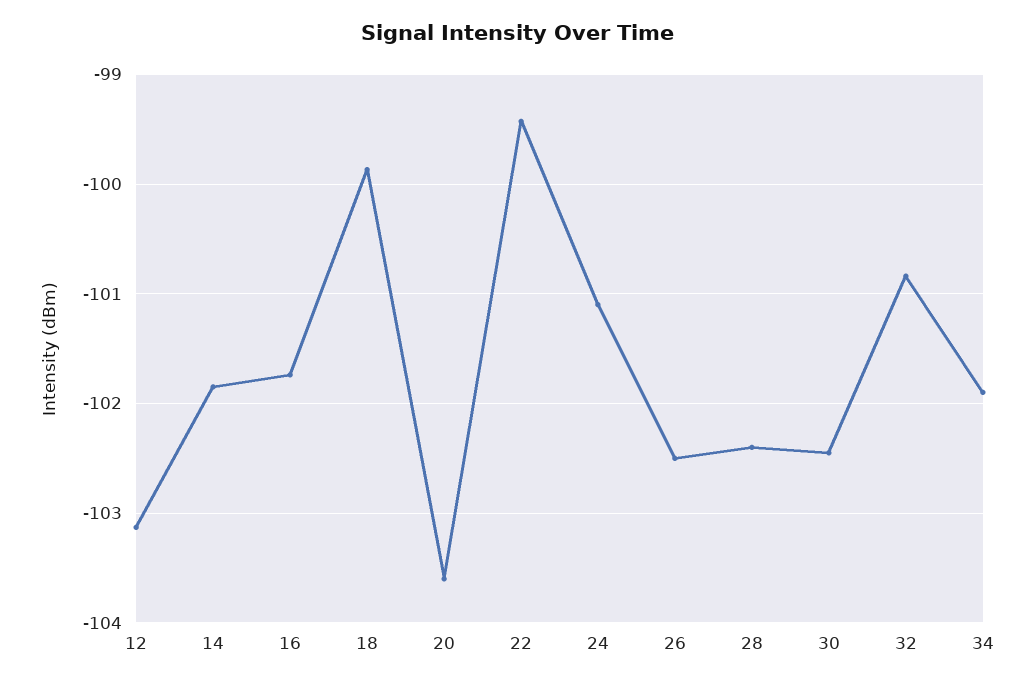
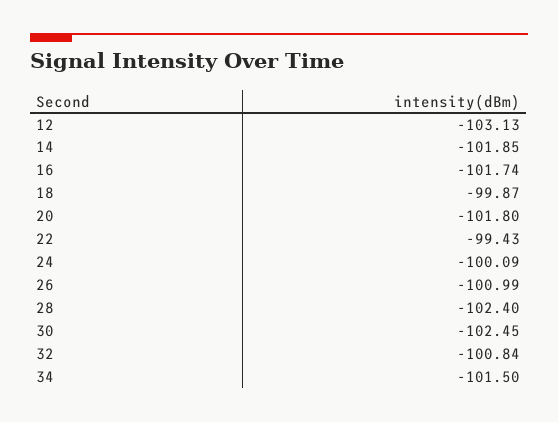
20: -103.6 -> -101.8
24: -101.1 -> -100.09
26: -102.5 -> -100.99
34: -101.9 -> -101.5

